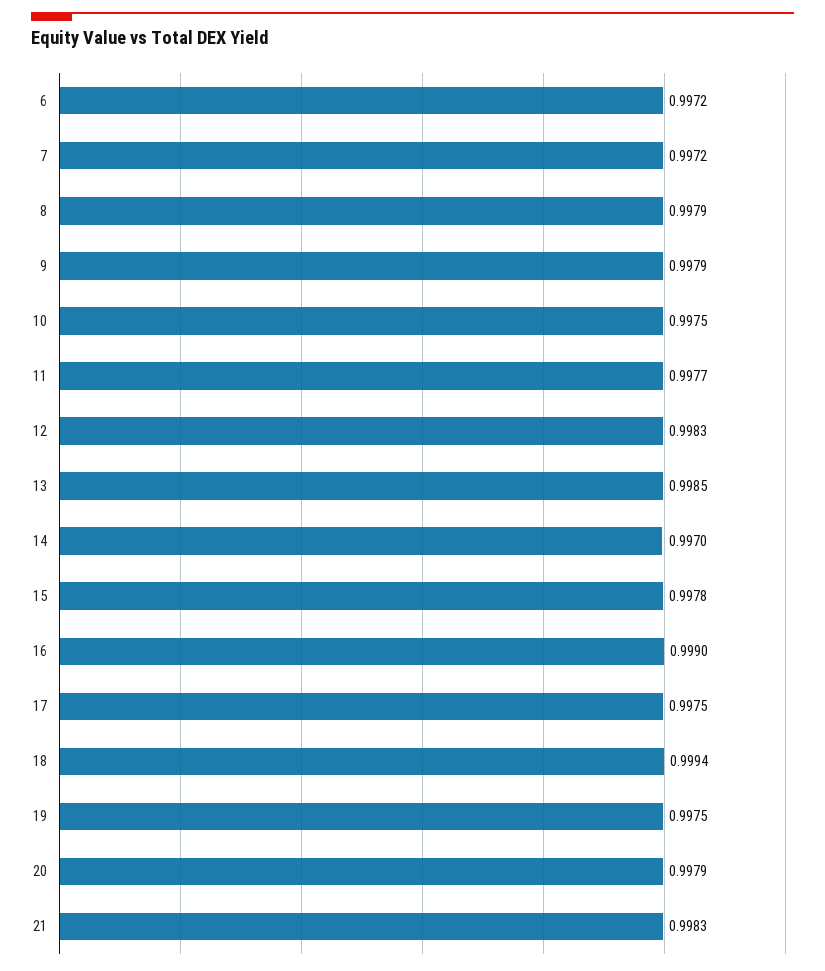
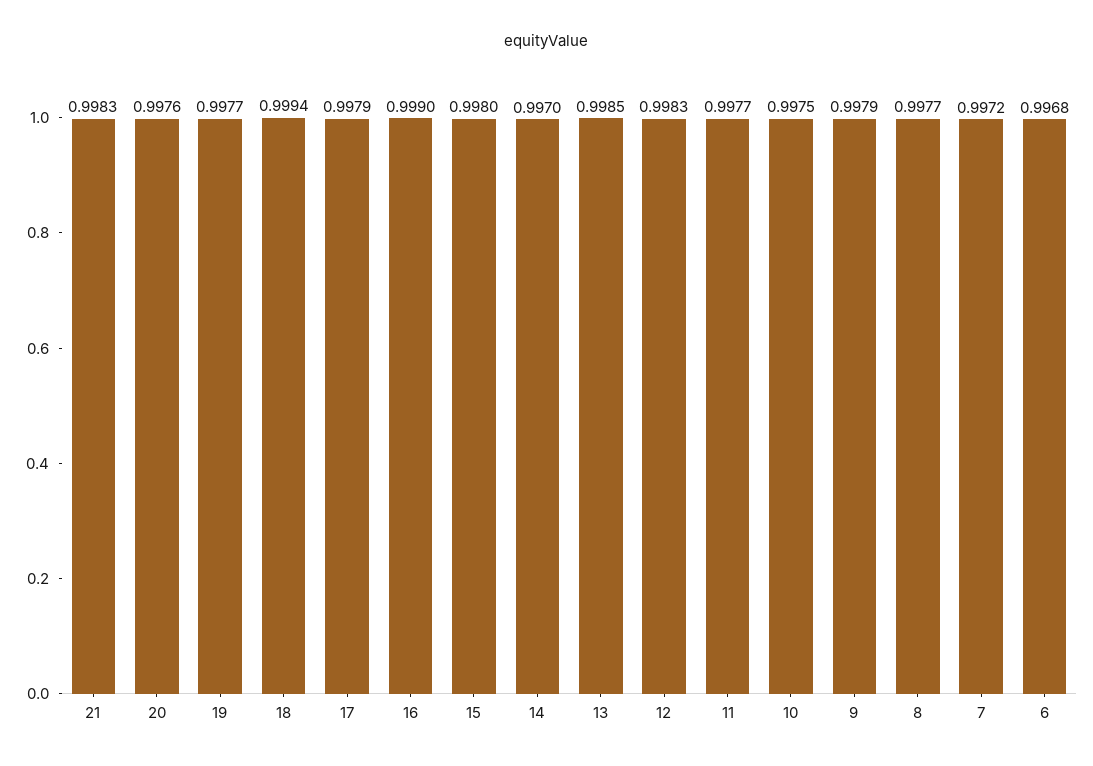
6: 0.9972 -> 0.9968
8: 0.9979 -> 0.9977
15: 0.9978 -> 0.998
17: 0.9975 -> 0.9979
19: 0.9975 -> 0.9977
20: 0.9979 -> 0.9976

